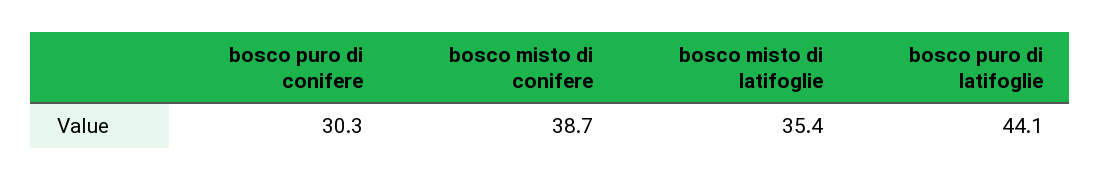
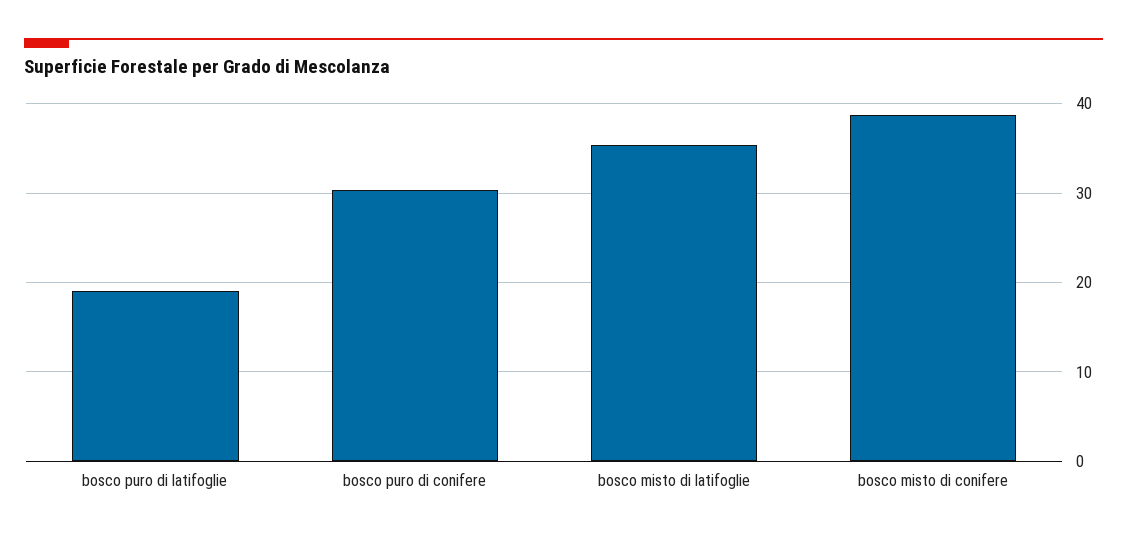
bosco puro di latifoglie: 44.1 -> 19

